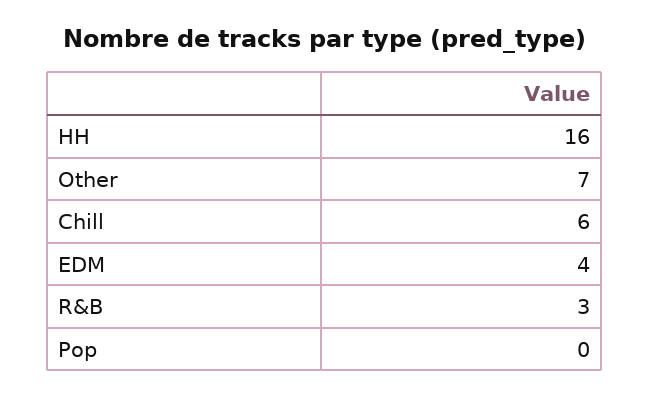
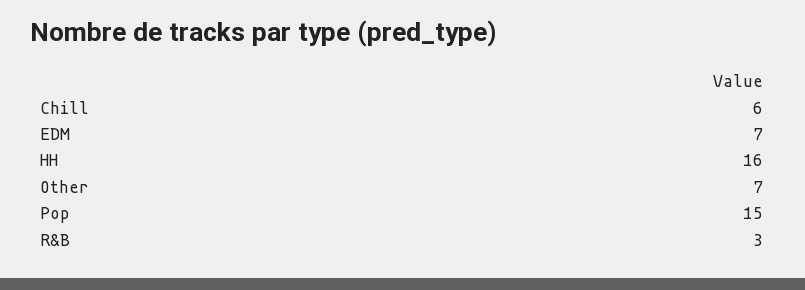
EDM: 4 -> 7
Pop: 0 -> 15

